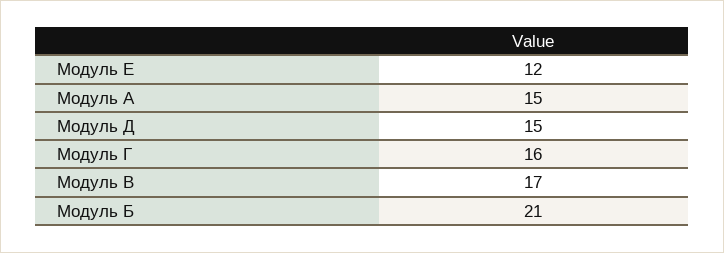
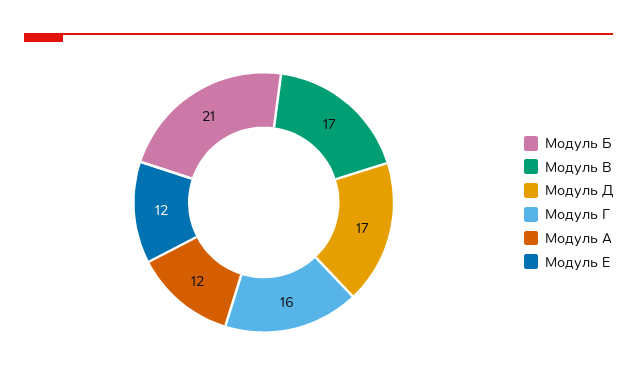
Модуль А: 15 -> 12
Модуль Д: 15 -> 17

